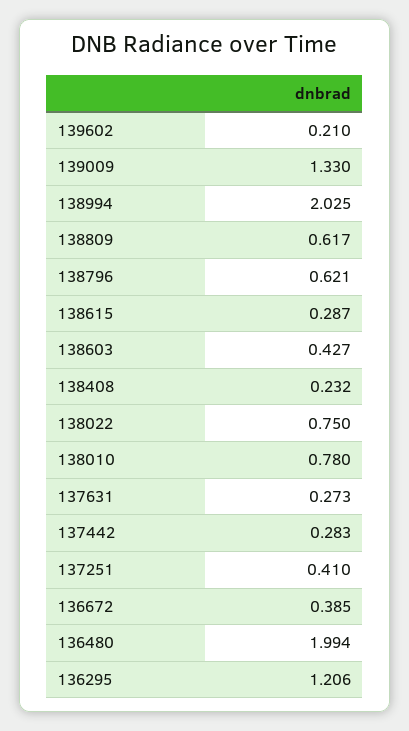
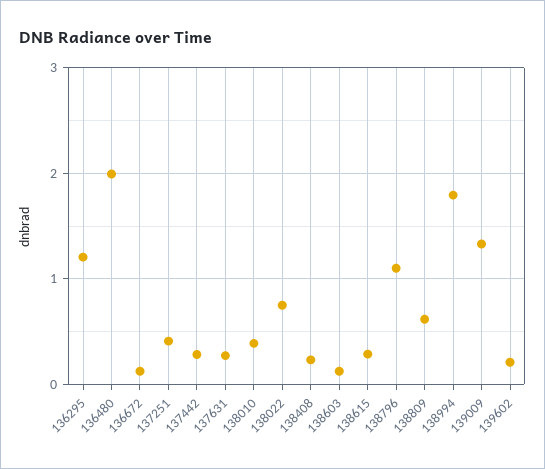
138994: 2.025 -> 1.8
138796: 0.621 -> 1.1
138603: 0.427 -> 0.1
138010: 0.78 -> 0.4
136672: 0.385 -> 0.1

